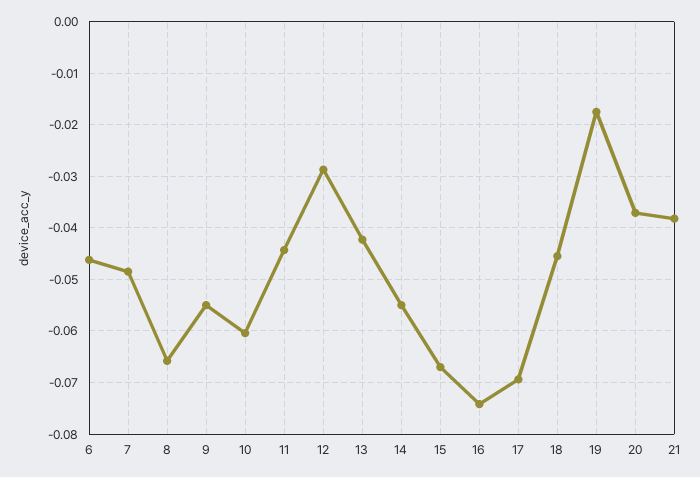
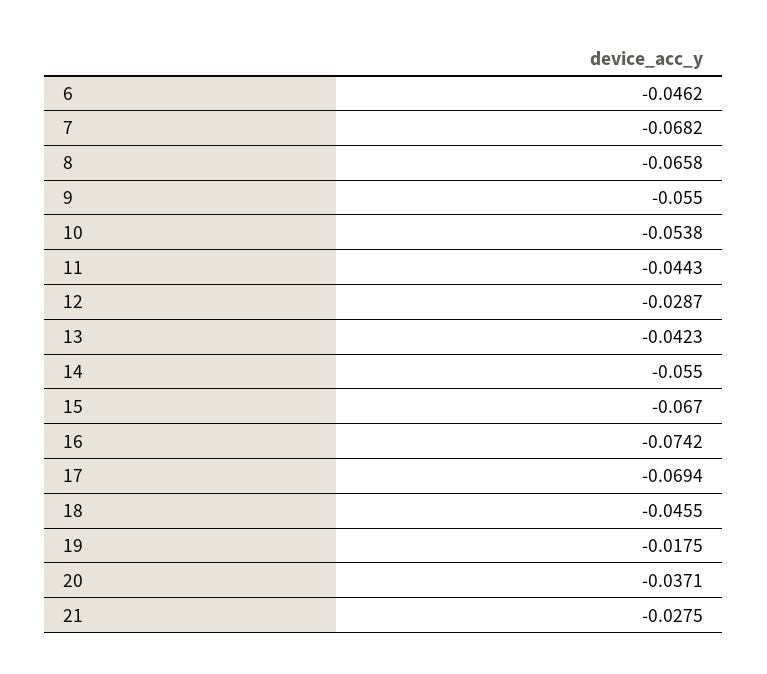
7: -0.048 -> -0.0682
10: -0.06 -> -0.0538
21: -0.038 -> -0.0275

